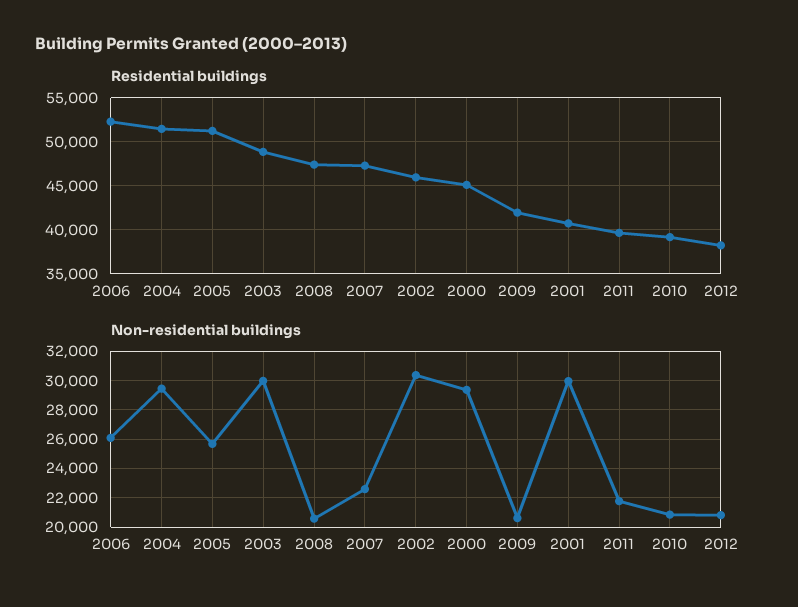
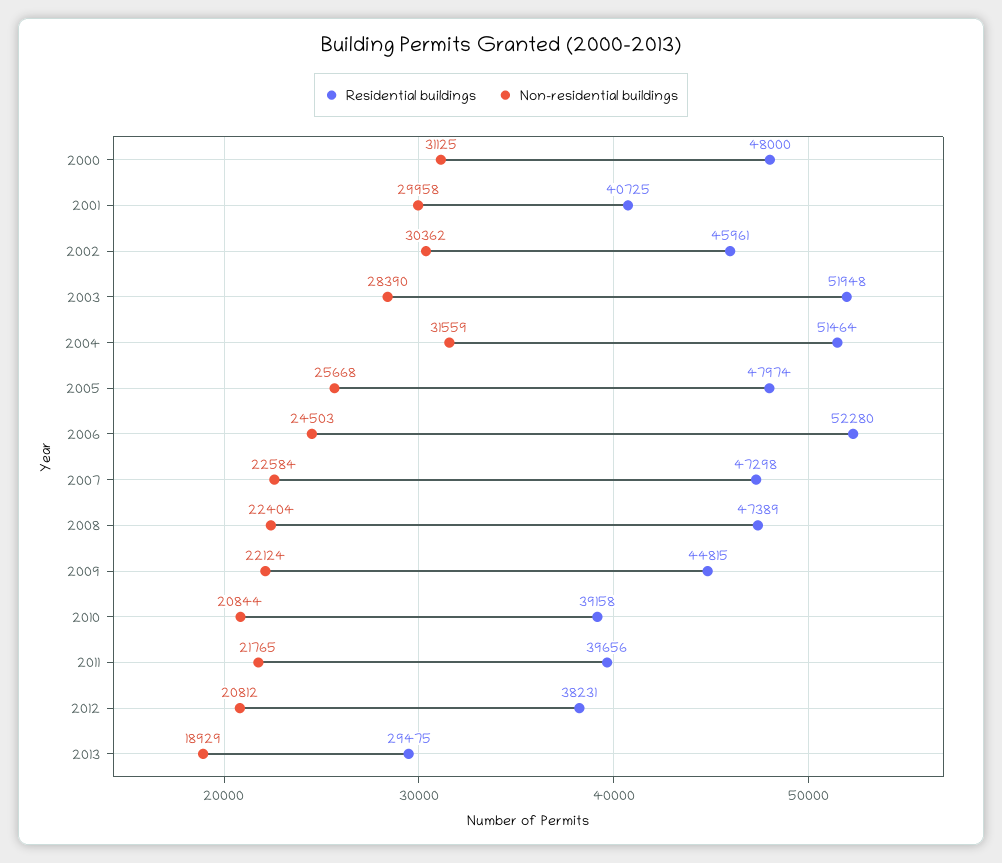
Residential buildings, 2005: 51000 -> 47974
Residential buildings, 2003: 49000 -> 51948
Residential buildings, 2000: 45000 -> 48000
Residential buildings, 2009: 42000 -> 44815
Non-residential buildings, 2006: 26000 -> 24503
Non-residential buildings, 2004: 29500 -> 31559
Non-residential buildings, 2003: 30000 -> 28390
Non-residential buildings, 2008: 20500 -> 22404
Non-residential buildings, 2000: 29500 -> 31125
Non-residential buildings, 2009: 20500 -> 22124
Residential buildings, 2013: none -> 29475
Non-residential buildings, 2013: none -> 18929

